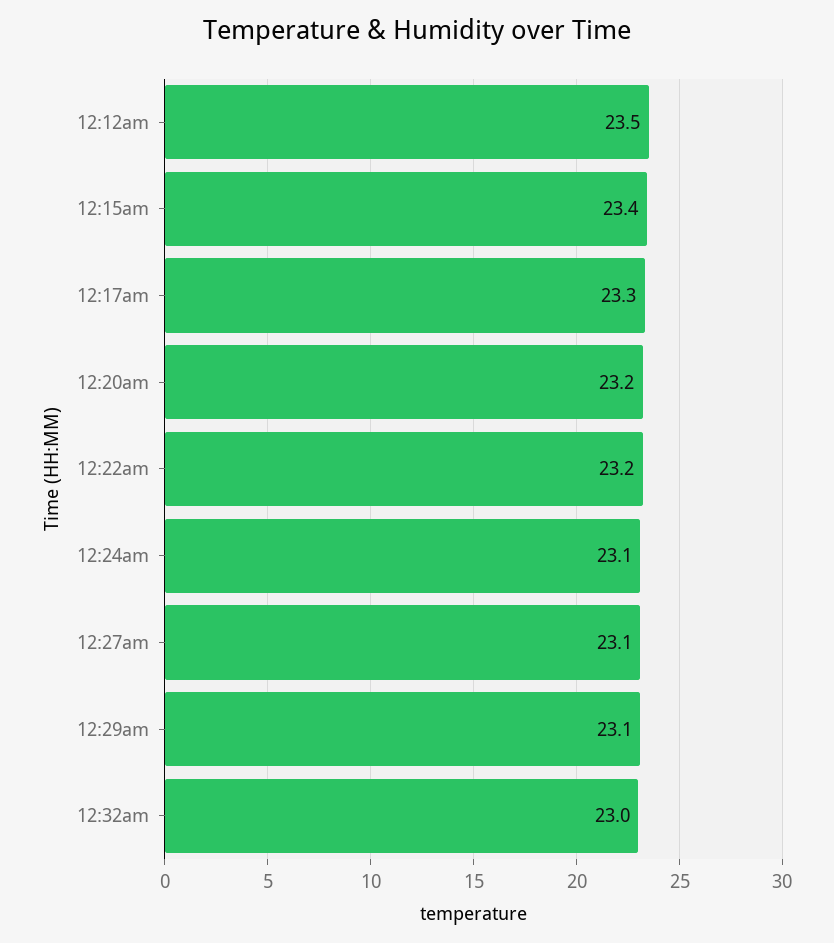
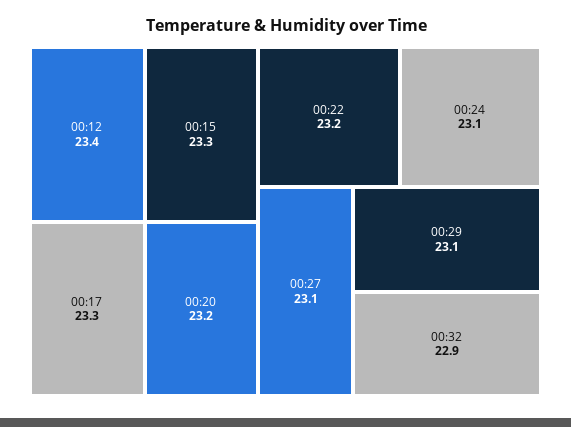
12:12am: 23.5 -> 23.4
12:15am: 23.4 -> 23.3
12:32am: 23 -> 22.9

